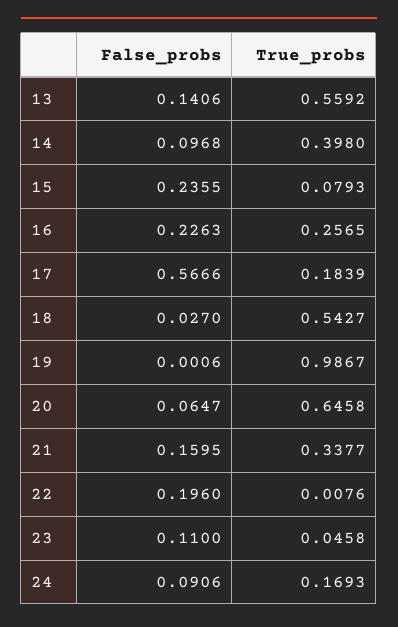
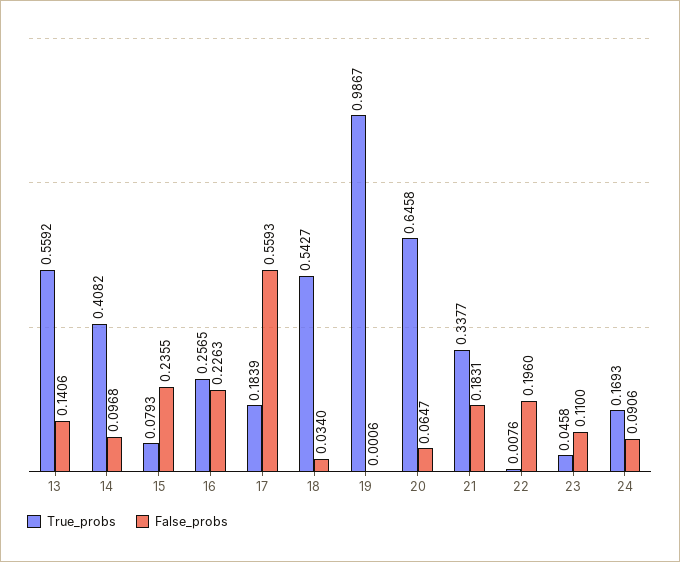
True_probs, 14: 0.398 -> 0.4082
False_probs, 17: 0.5666 -> 0.5593
False_probs, 18: 0.027 -> 0.034
False_probs, 21: 0.1595 -> 0.1831

